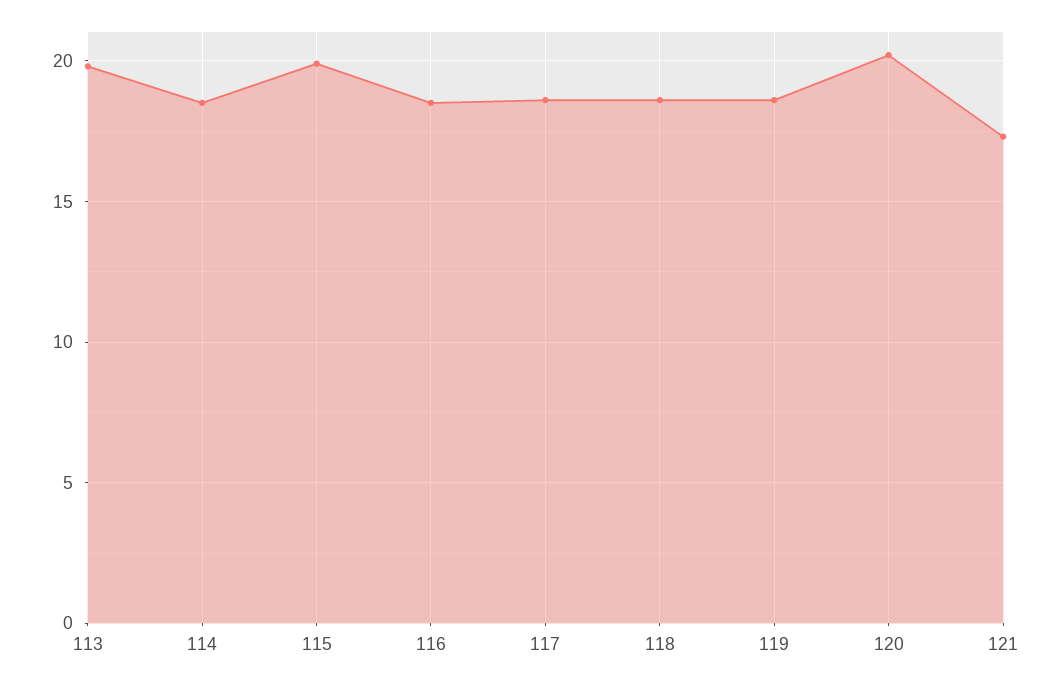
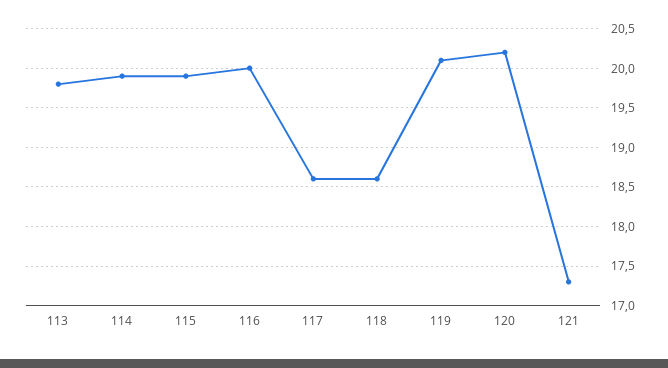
114: 18.5 -> 19.9
116: 18.5 -> 20
119: 18.5 -> 20.1

